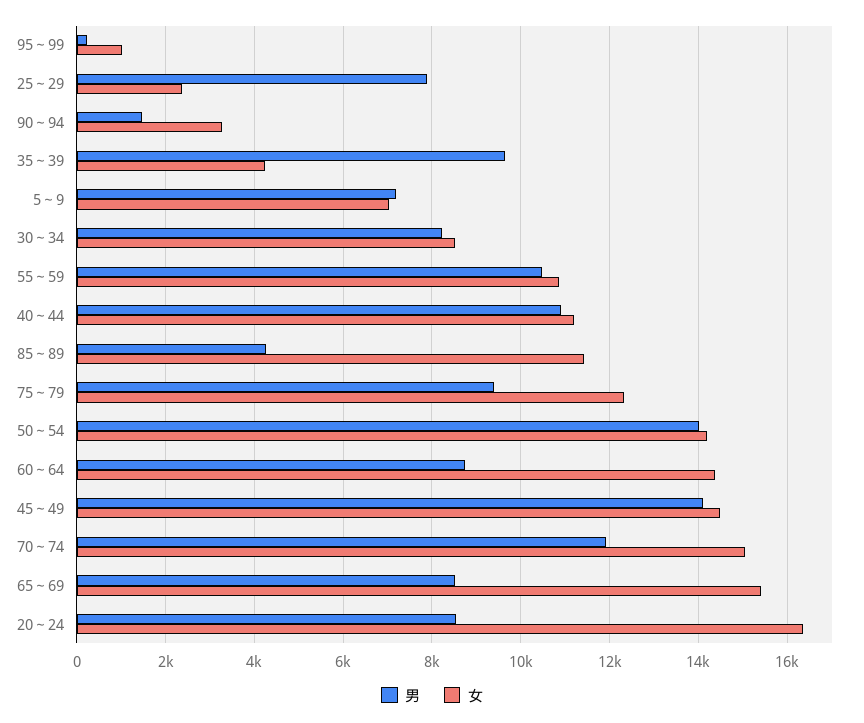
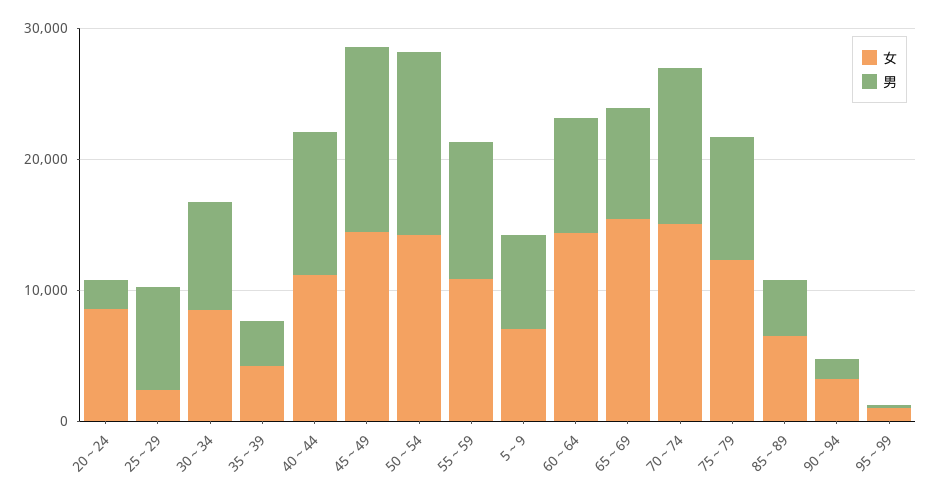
男, 35～39: 9600 -> 4000
女, 85～89: 11400 -> 6000
男, 20～24: 8600 -> 2000
女, 20～24: 16400 -> 8000

